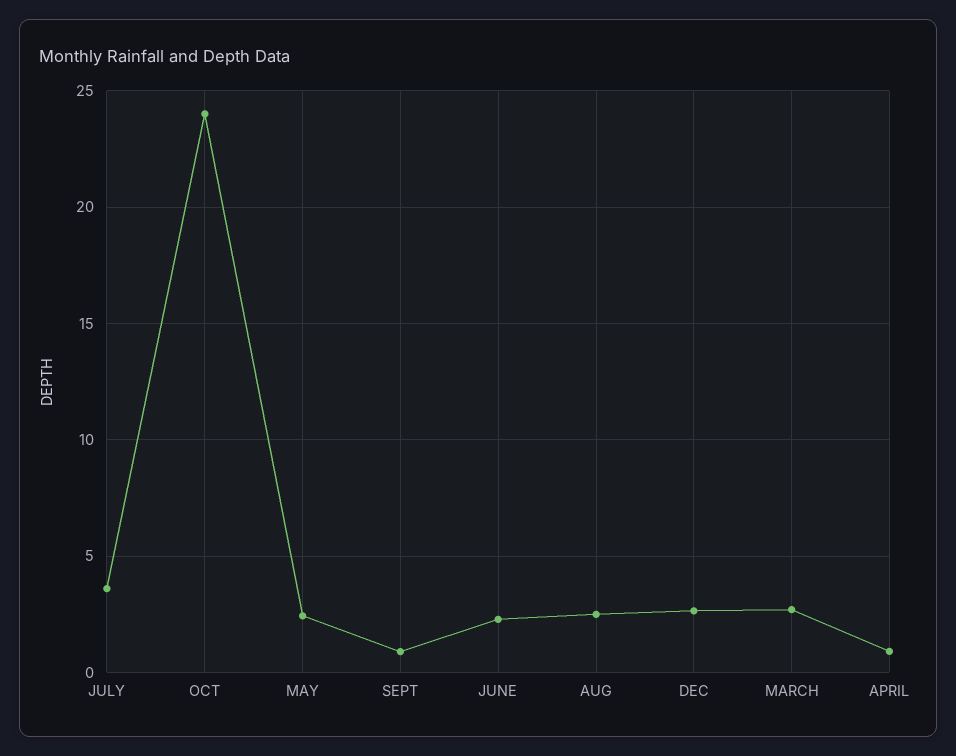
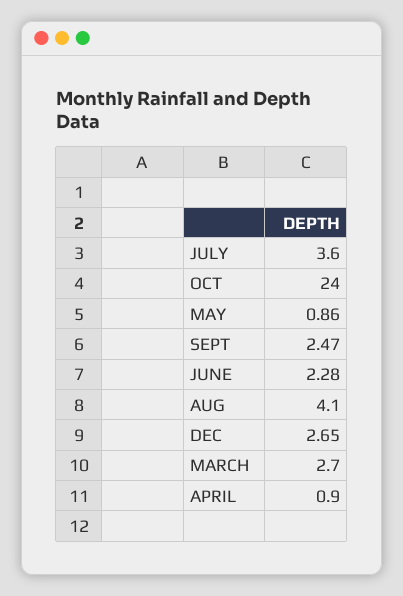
MAY: 2.5 -> 0.86
SEPT: 1 -> 2.47
AUG: 2.5 -> 4.1

